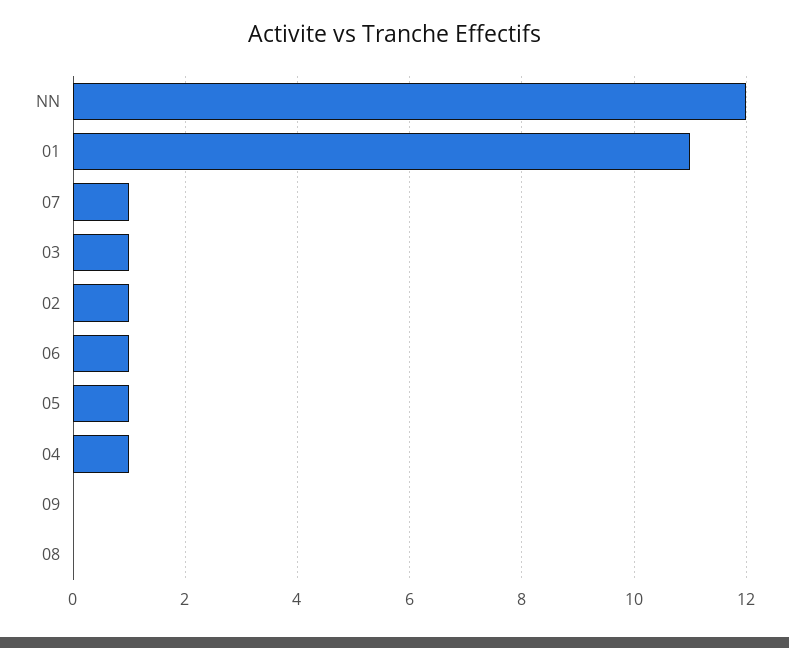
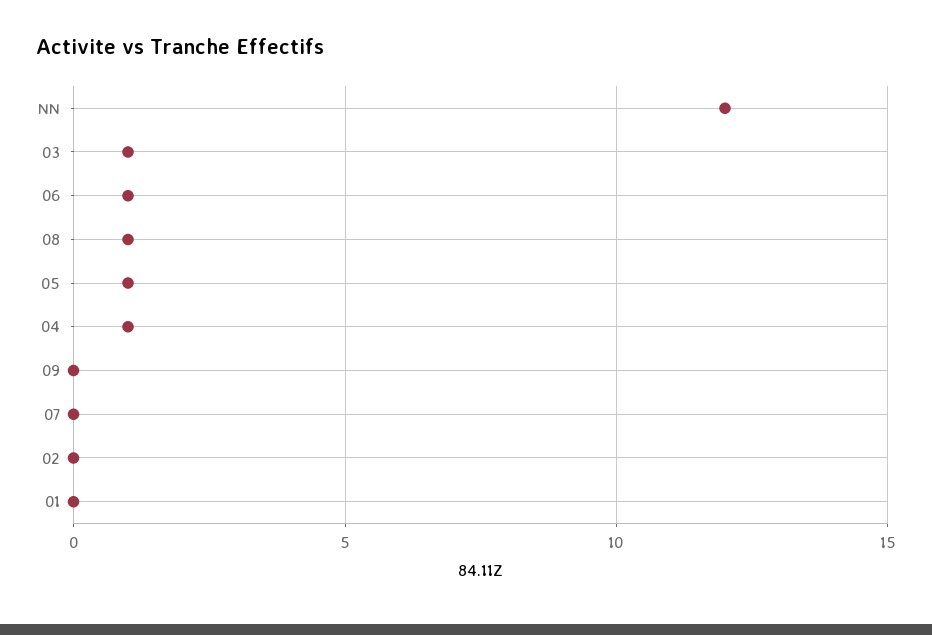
01: 11 -> 0
07: 1 -> 0
02: 1 -> 0
08: 0 -> 1

